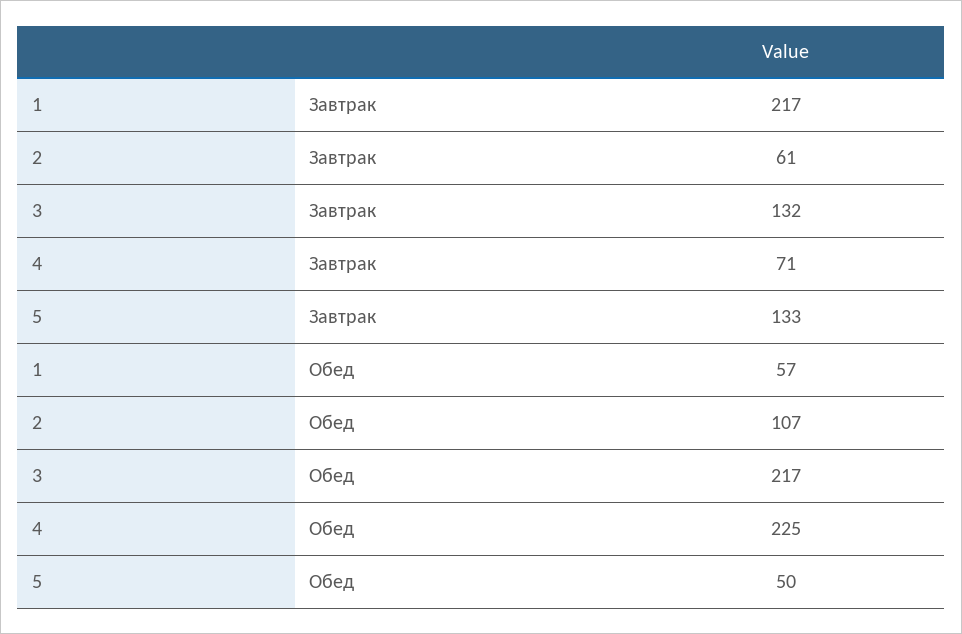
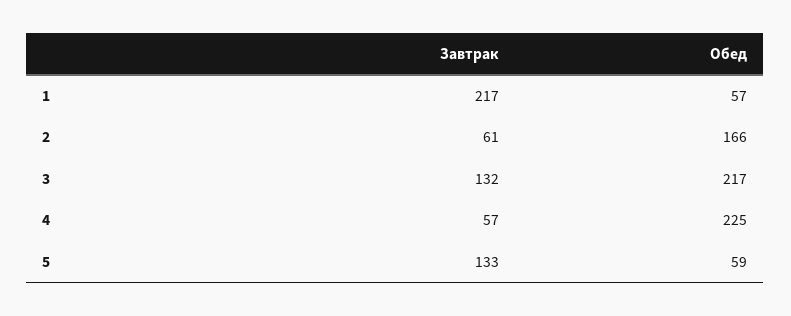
4, Завтрак: 71 -> 57
2, Обед: 107 -> 166
5, Обед: 50 -> 59

